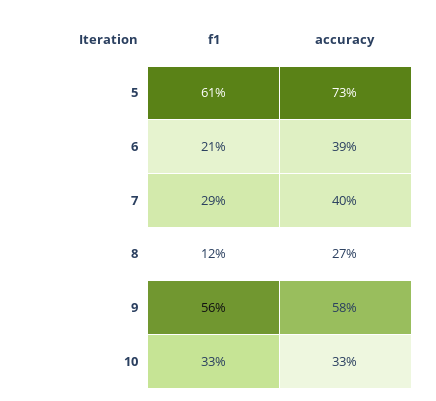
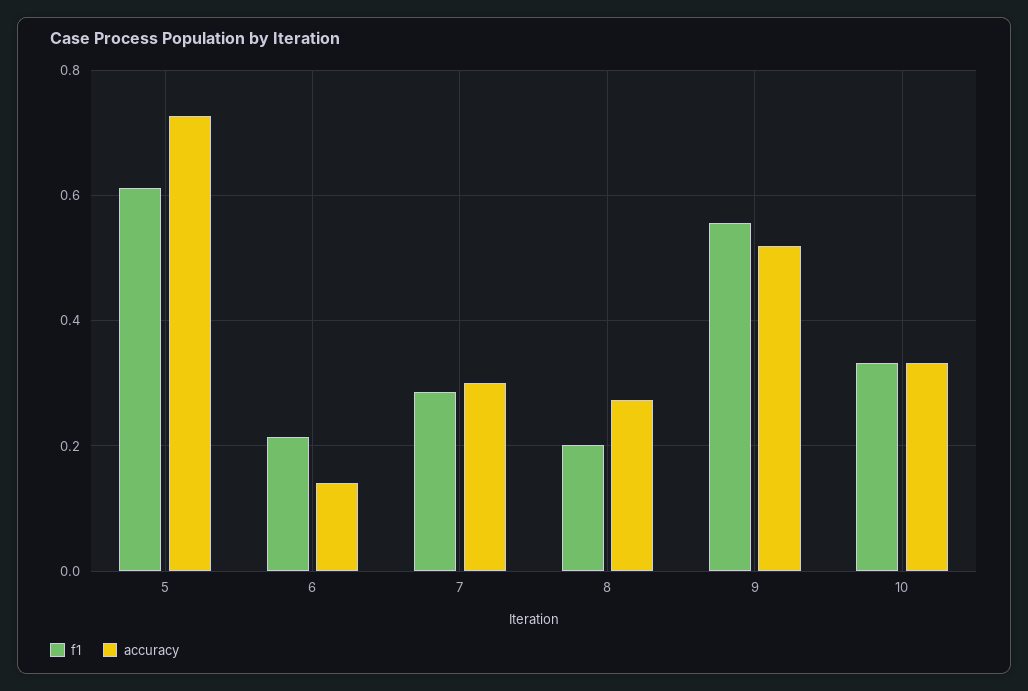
accuracy, 6: 0.39 -> 0.14
accuracy, 7: 0.4 -> 0.3
f1, 8: 0.12 -> 0.2
accuracy, 9: 0.58 -> 0.52

